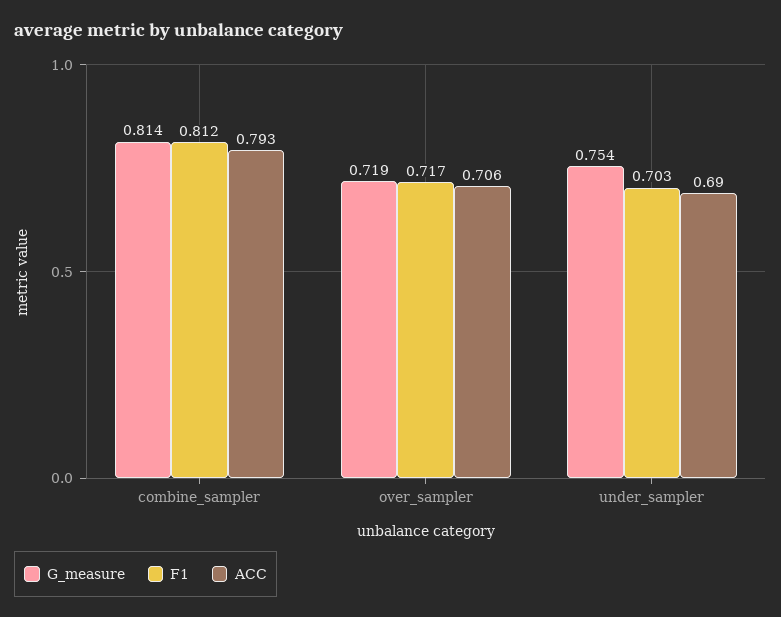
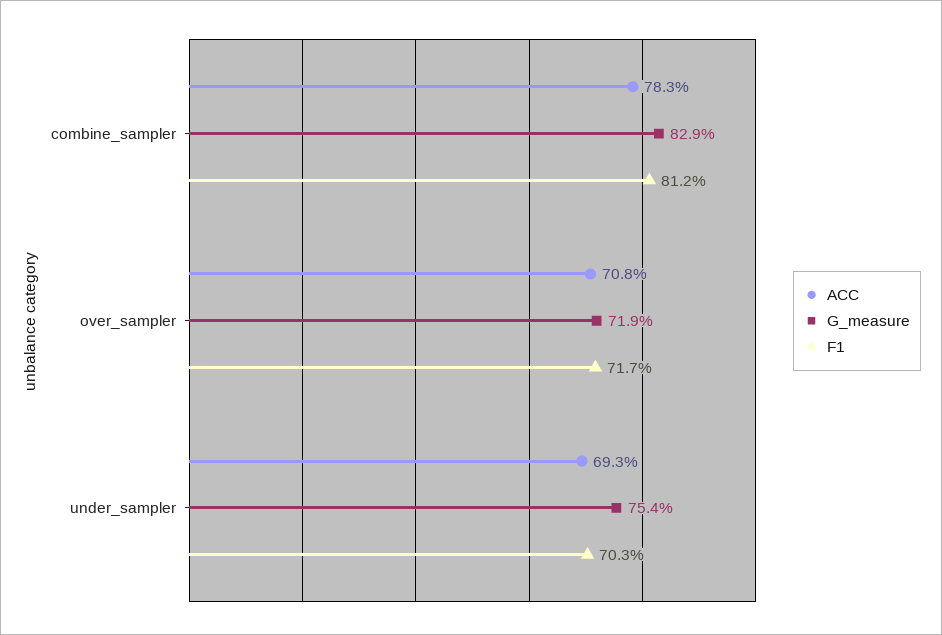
G_measure, combine_sampler: 0.814 -> 0.829
ACC, combine_sampler: 0.793 -> 0.783
ACC, over_sampler: 0.706 -> 0.708
ACC, under_sampler: 0.69 -> 0.693

